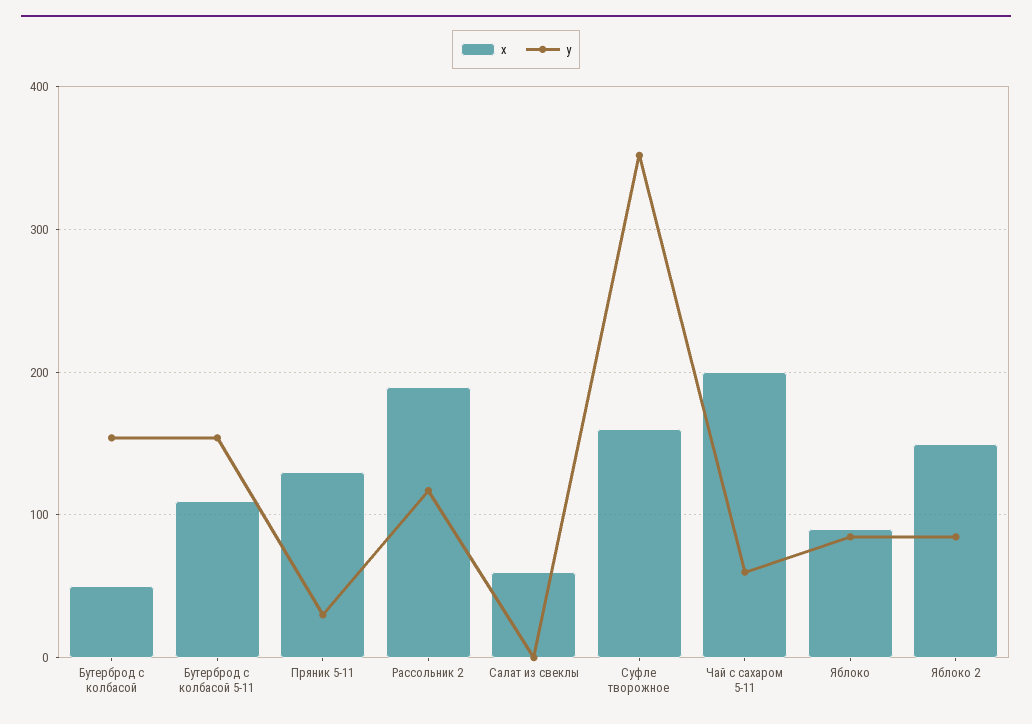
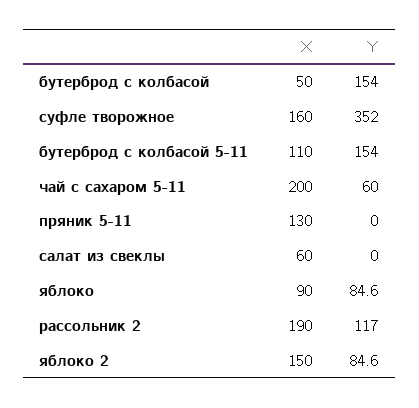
y, Пряник 5-11: 30 -> 0

